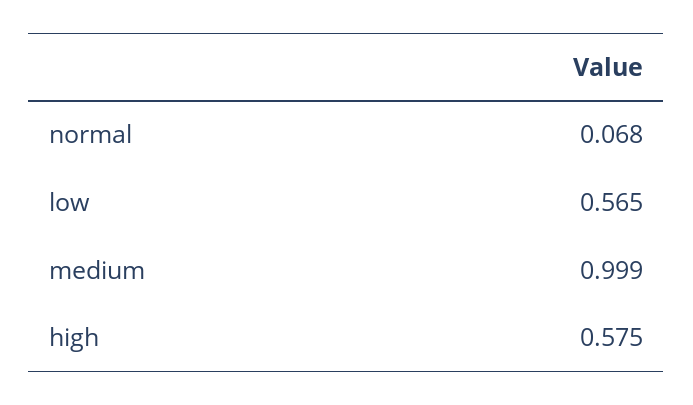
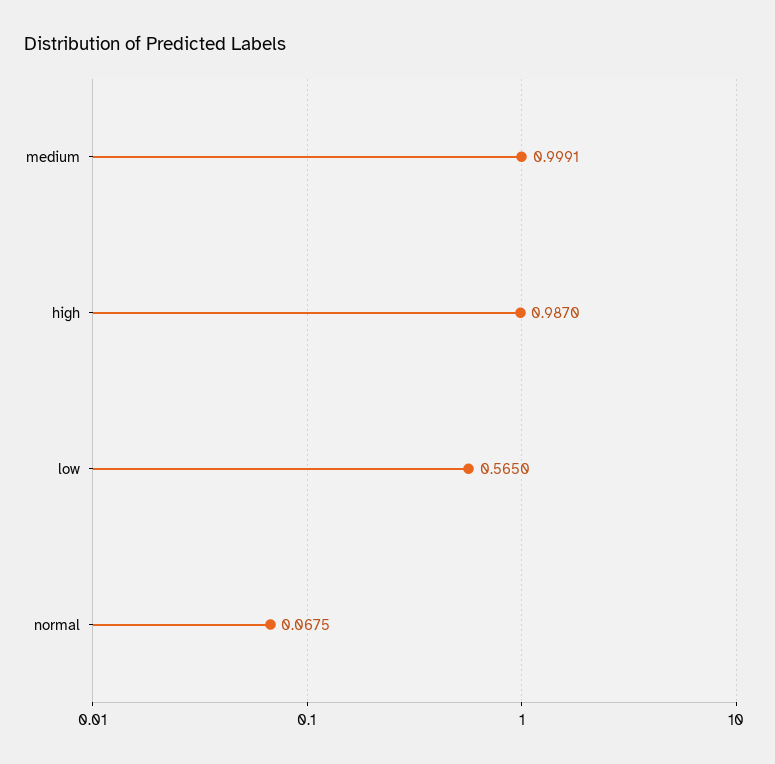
high: 0.575 -> 0.987

